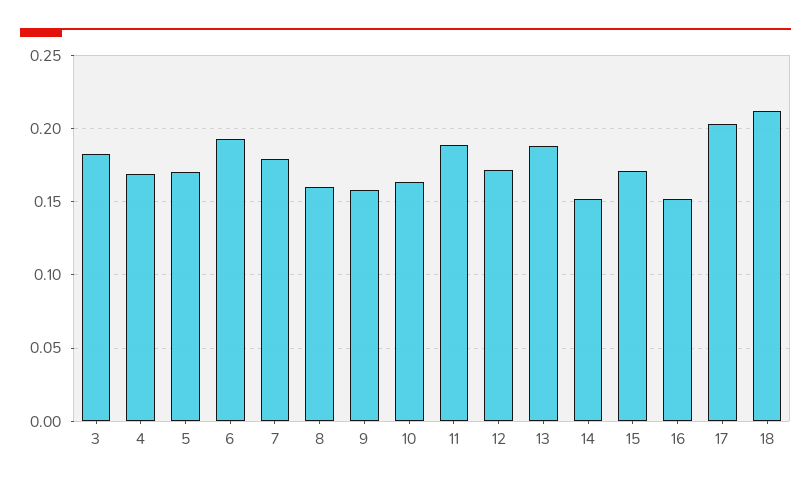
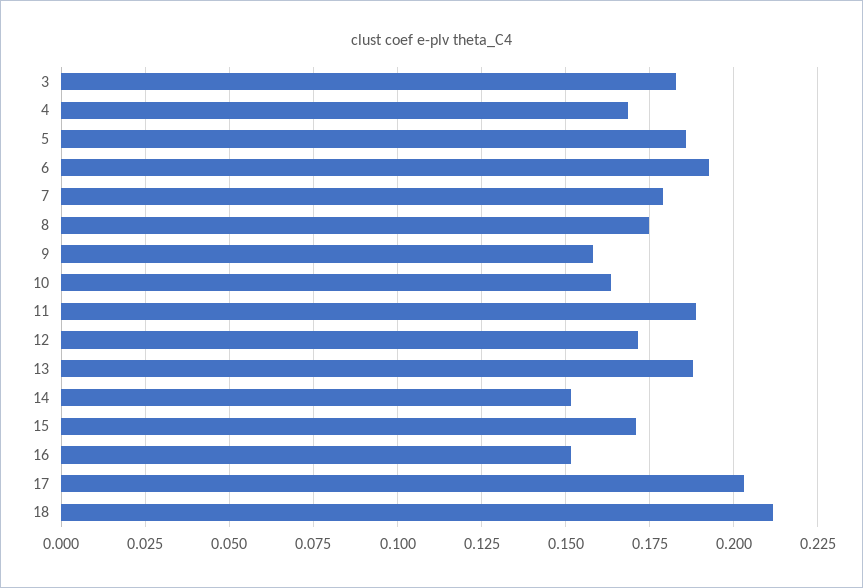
5: 0.17 -> 0.185
8: 0.16 -> 0.175

